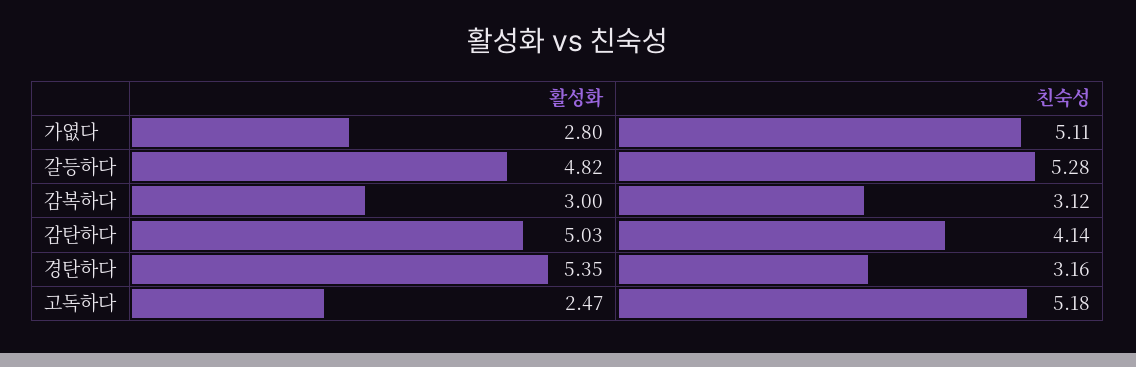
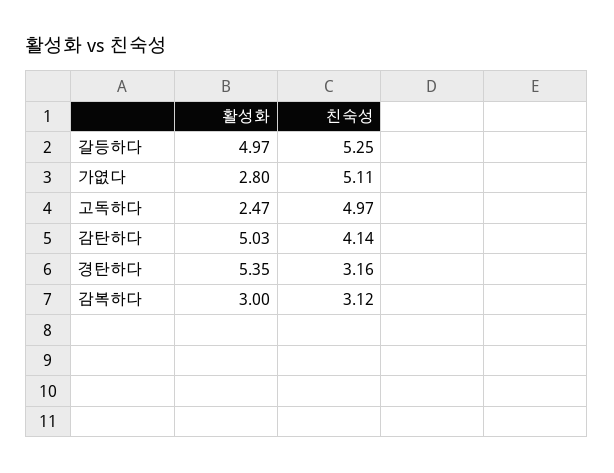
활성화, 갈등하다: 4.82 -> 4.97
친숙성, 갈등하다: 5.28 -> 5.25
친숙성, 고독하다: 5.18 -> 4.97

